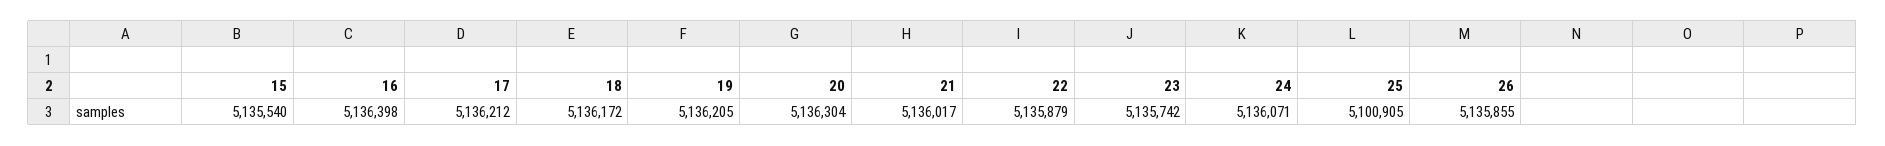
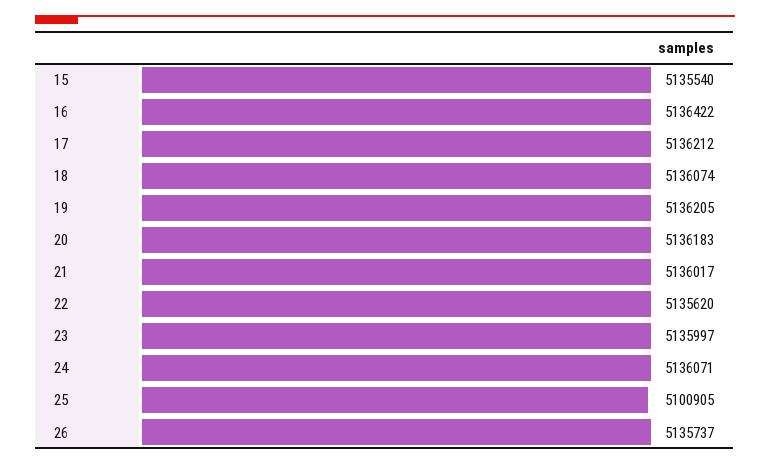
16: 5136398 -> 5136422
18: 5136172 -> 5136074
20: 5136304 -> 5136183
22: 5135879 -> 5135620
23: 5135742 -> 5135997
26: 5135855 -> 5135737

